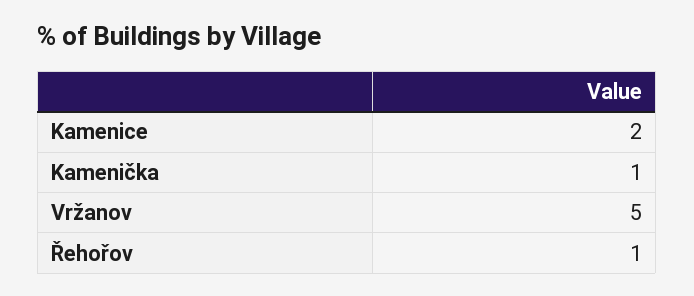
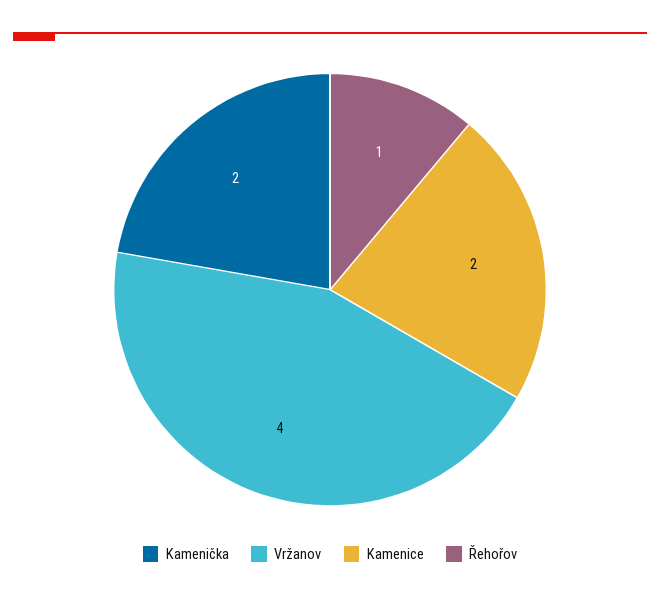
Kamenička: 1 -> 2
Vržanov: 5 -> 4

